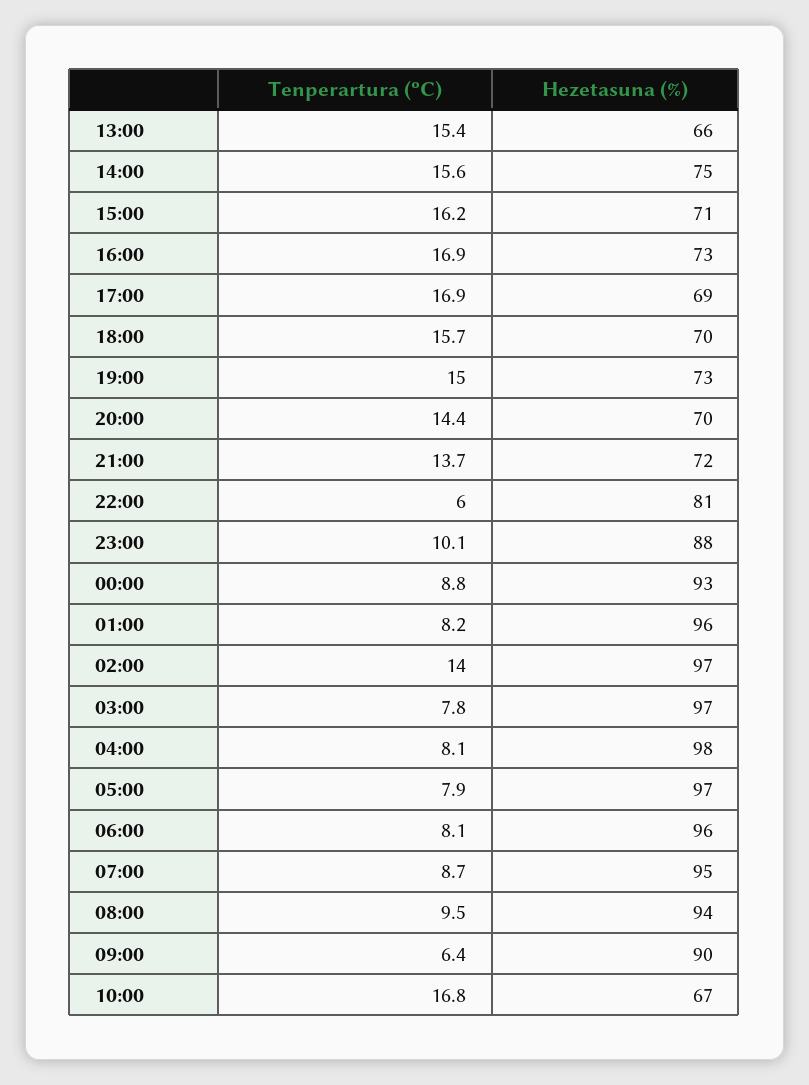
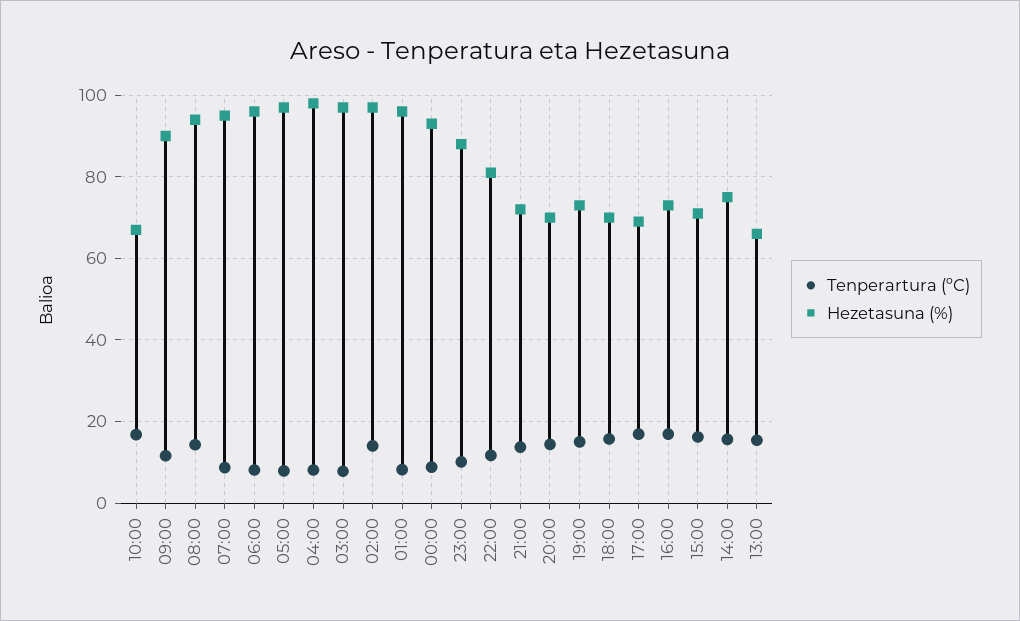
Tenperartura (ºC), 22:00: 6 -> 12
Tenperartura (ºC), 08:00: 9.5 -> 14
Tenperartura (ºC), 09:00: 6.4 -> 12

